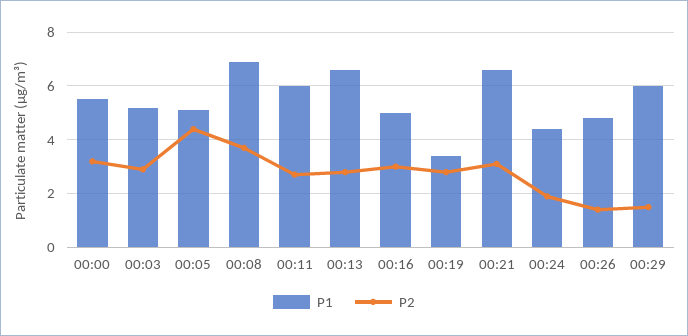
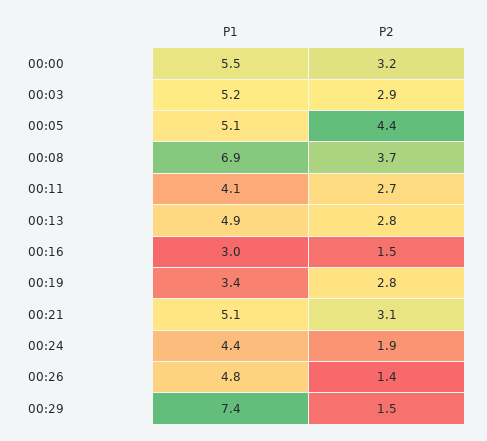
P1, 00:11: 6 -> 4.1
P1, 00:13: 6.5 -> 4.9
P1, 00:16: 5 -> 3
P2, 00:16: 3 -> 1.5
P1, 00:21: 6.5 -> 5.1
P1, 00:29: 6 -> 7.4

